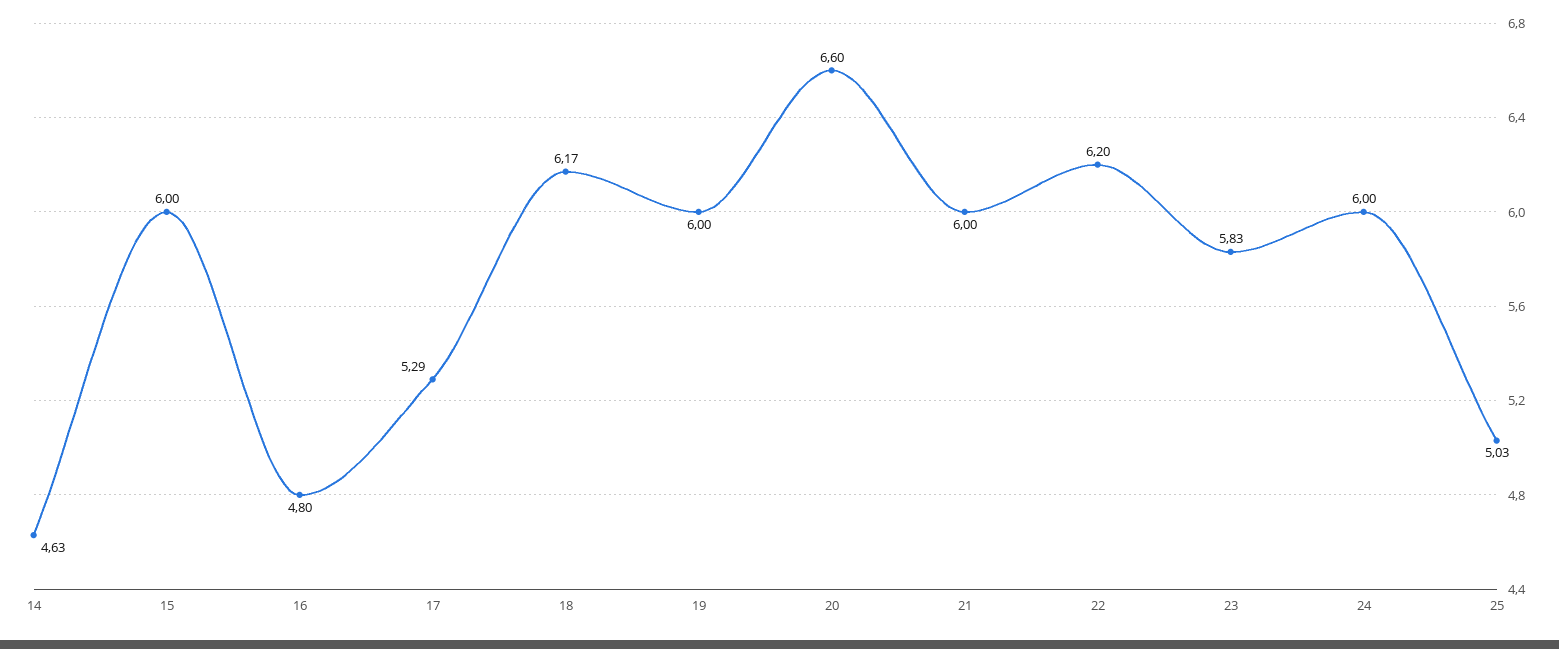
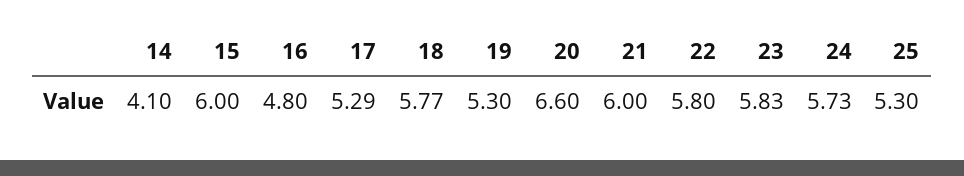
14: 4.63 -> 4.1
18: 6.17 -> 5.77
19: 6 -> 5.3
22: 6.2 -> 5.8
24: 6 -> 5.73
25: 5.03 -> 5.3

